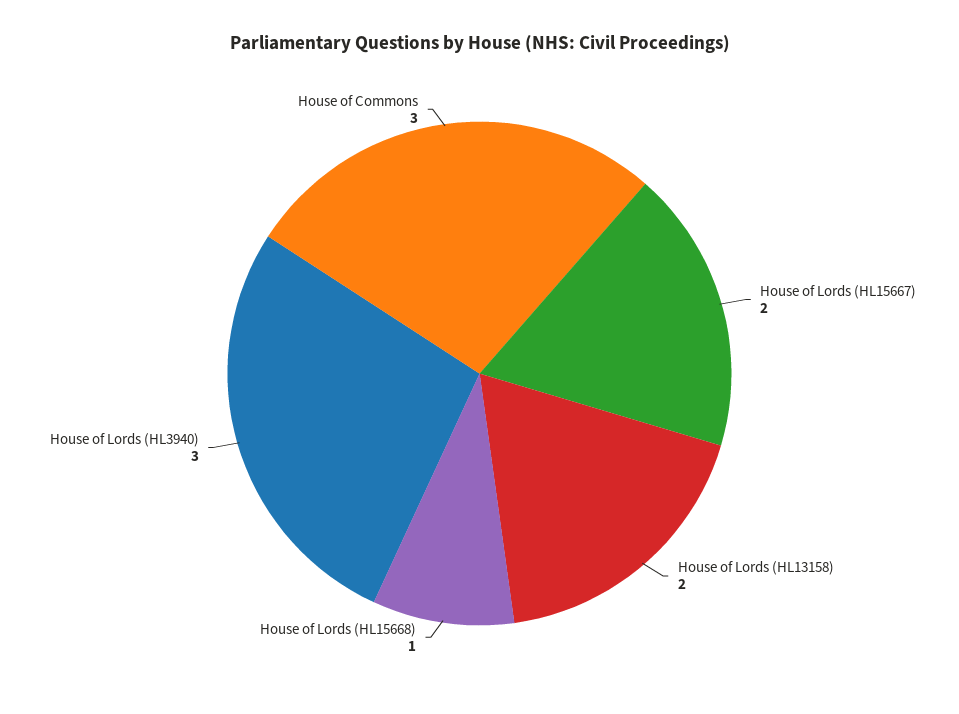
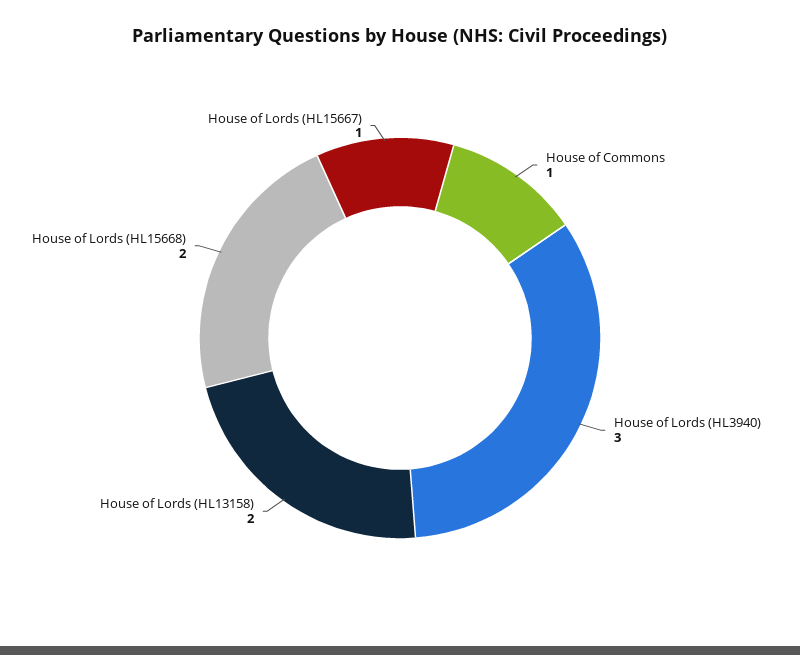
House of Lords (HL15667): 2 -> 1
House of Lords (HL15668): 1 -> 2
House of Commons: 3 -> 1

